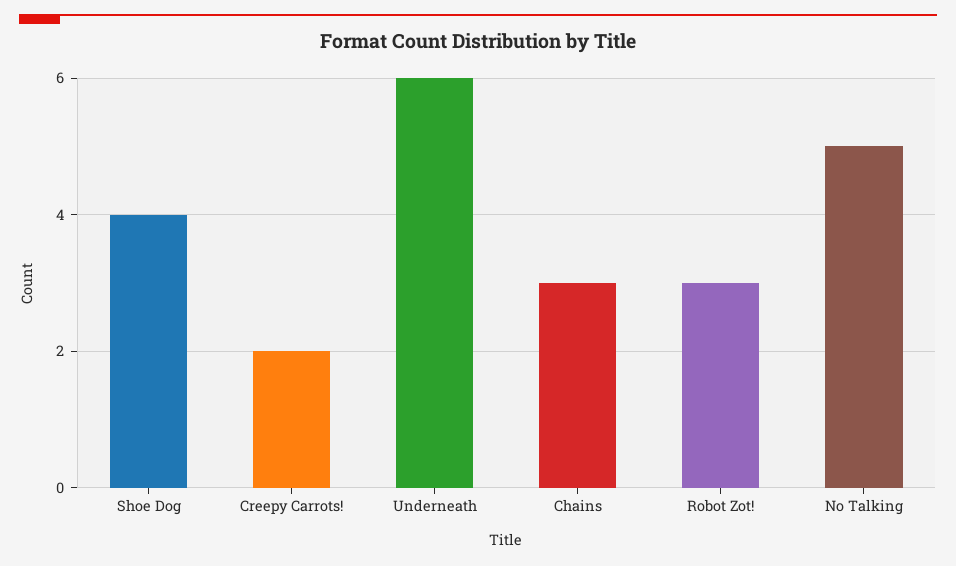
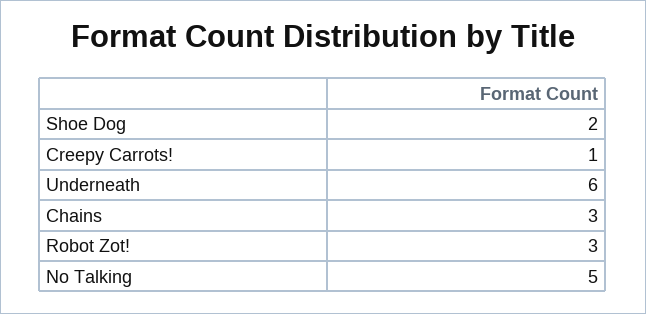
Shoe Dog: 4 -> 2
Creepy Carrots!: 2 -> 1

